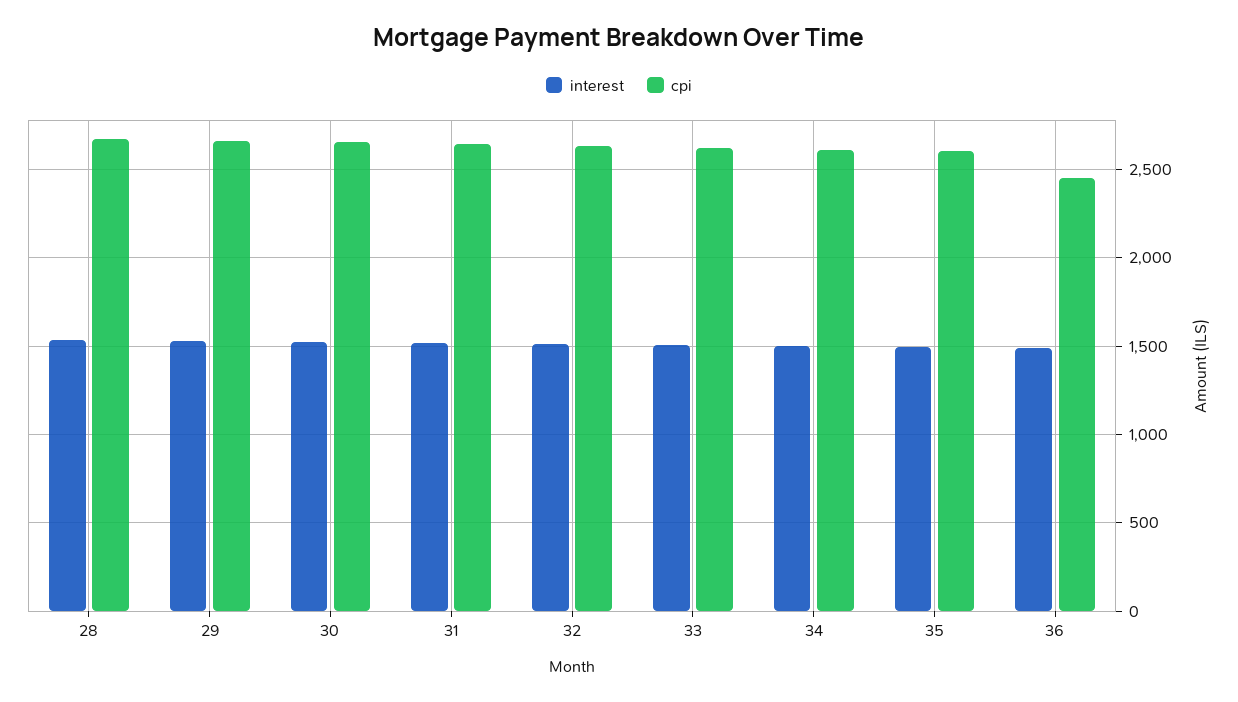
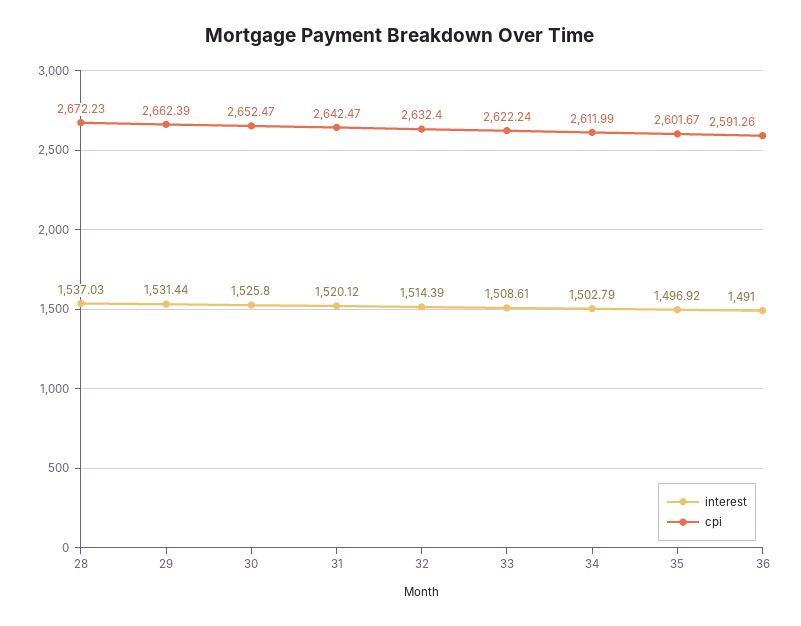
cpi, 36: 2450 -> 2591.26

